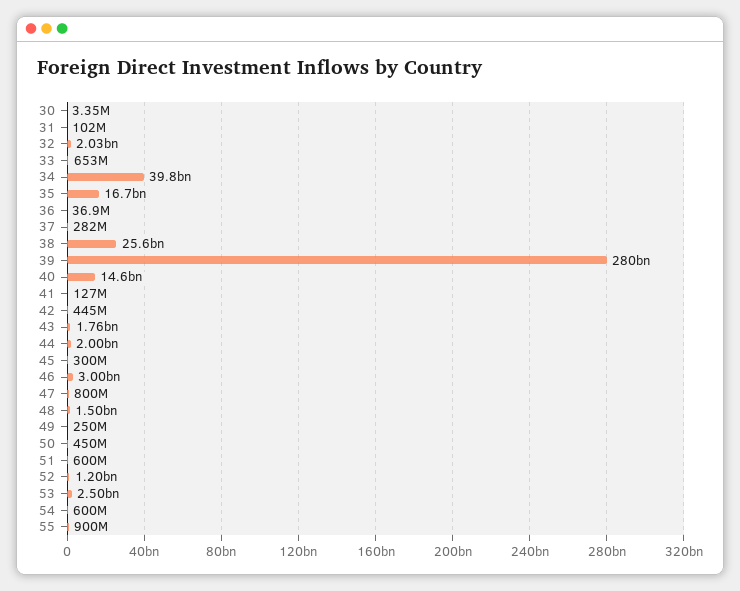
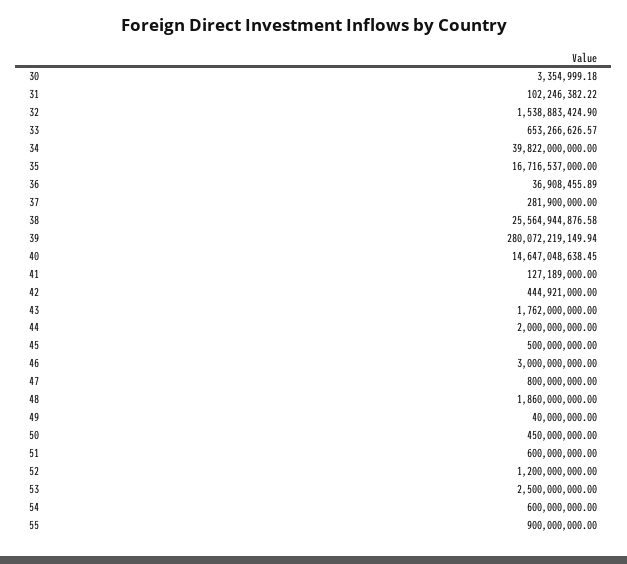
32: 2030000000 -> 1538883424.9
45: 300000000 -> 500000000
48: 1500000000 -> 1860000000
49: 250000000 -> 40000000

